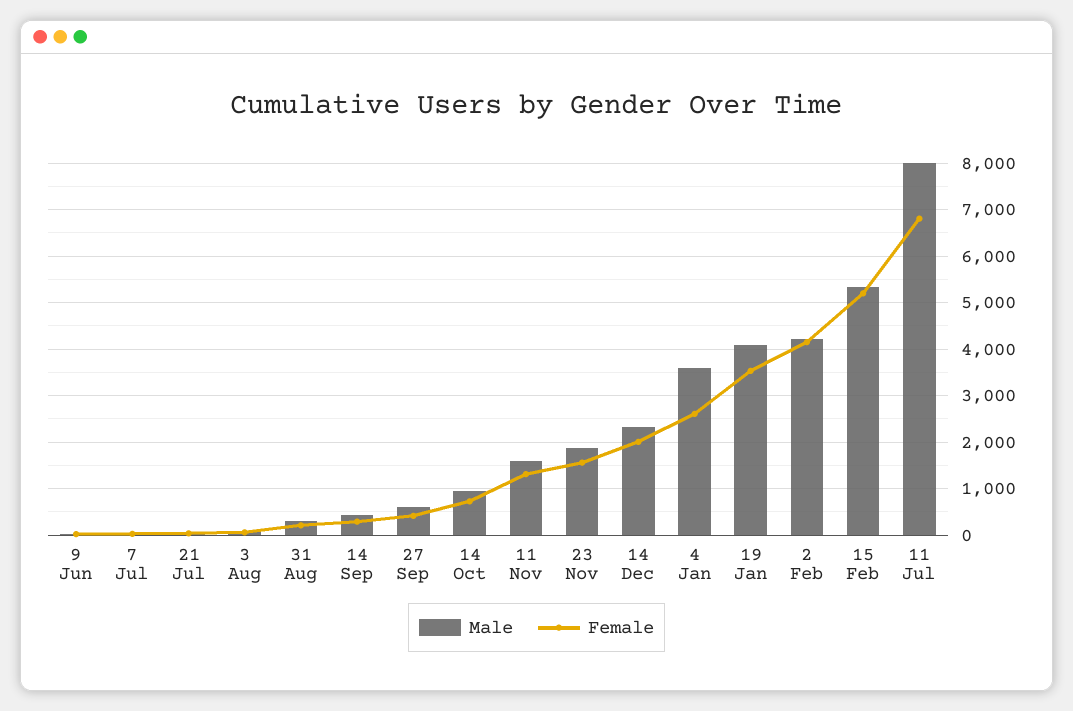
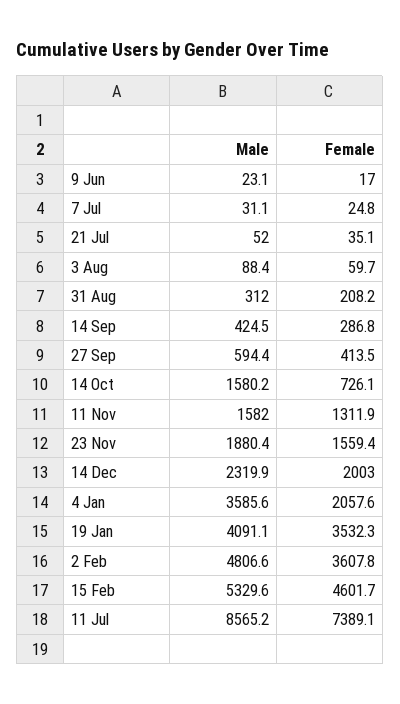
Male, 14 Oct: 1000 -> 1580.2
Female, 4 Jan: 2600 -> 2057.6
Male, 2 Feb: 4200 -> 4806.6
Female, 2 Feb: 4200 -> 3607.8
Female, 15 Feb: 5200 -> 4601.7
Male, 11 Jul: 8000 -> 8565.2
Female, 11 Jul: 6800 -> 7389.1

